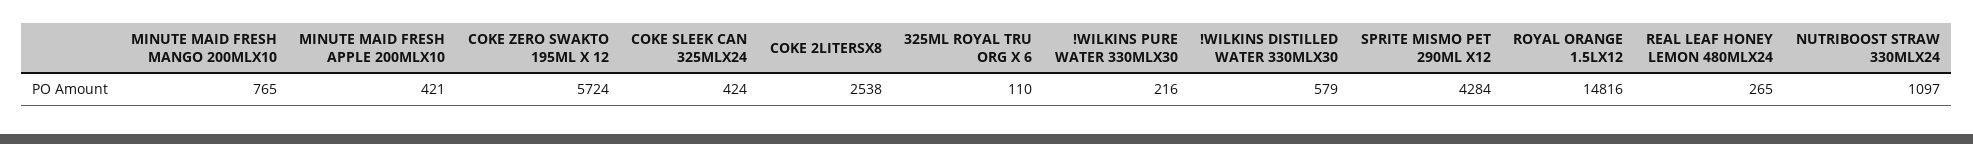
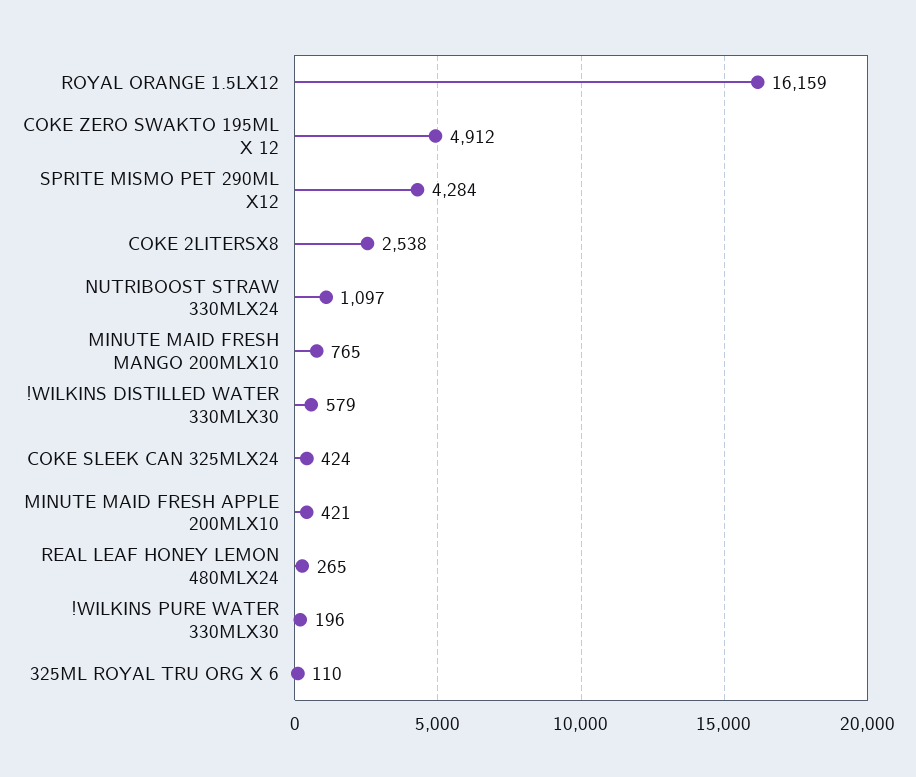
COKE ZERO SWAKTO 195ML X 12: 5724 -> 4912
!WILKINS PURE WATER 330MLX30: 216 -> 196
ROYAL ORANGE 1.5LX12: 14816 -> 16159

